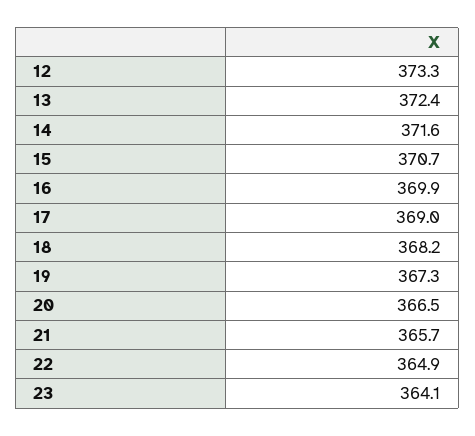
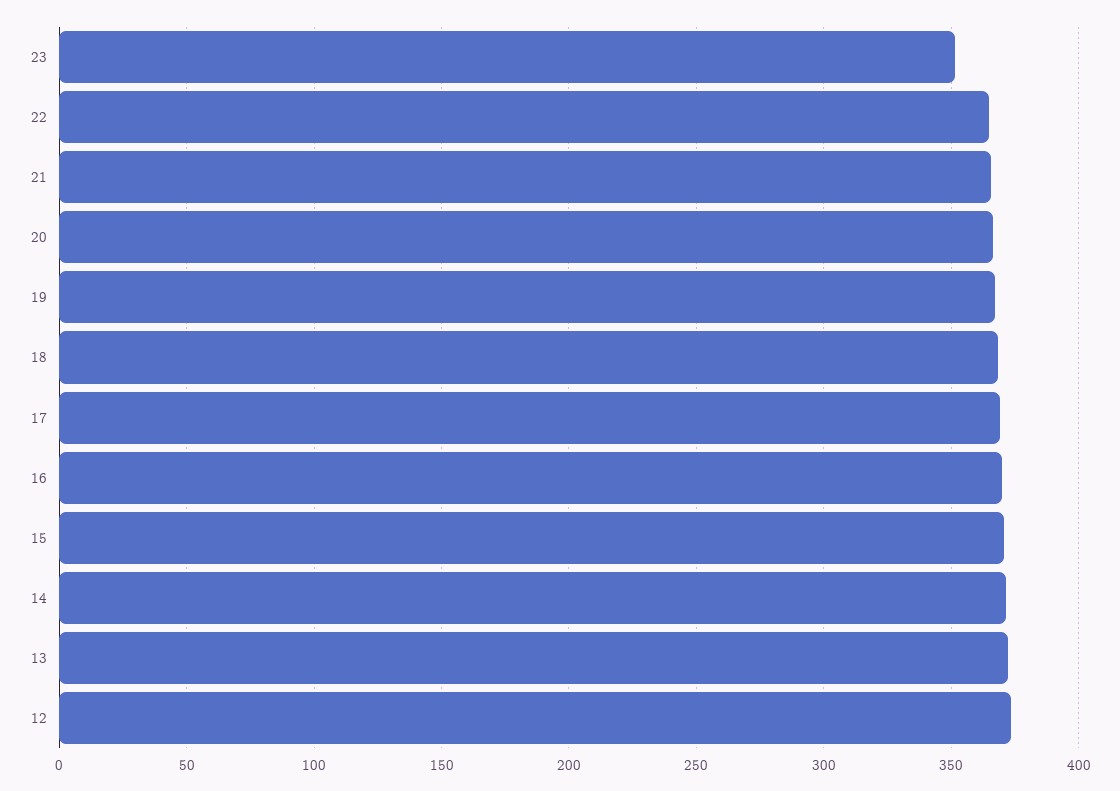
23: 364.1 -> 350

